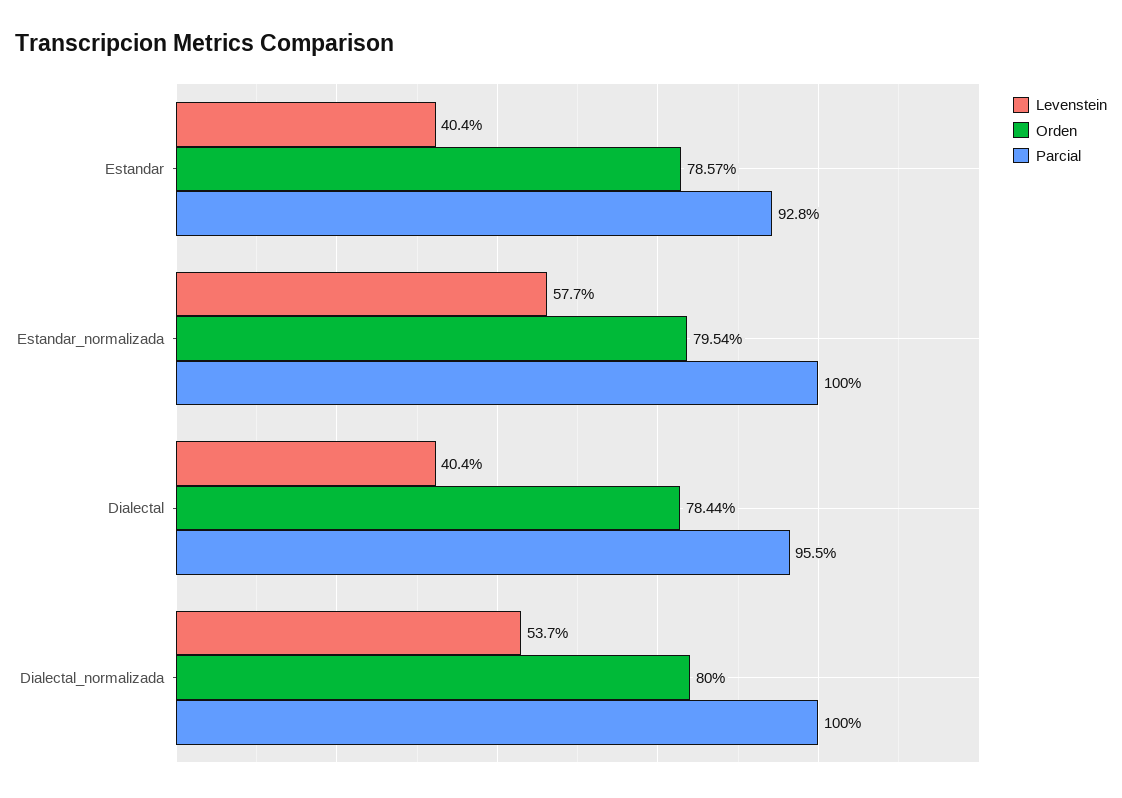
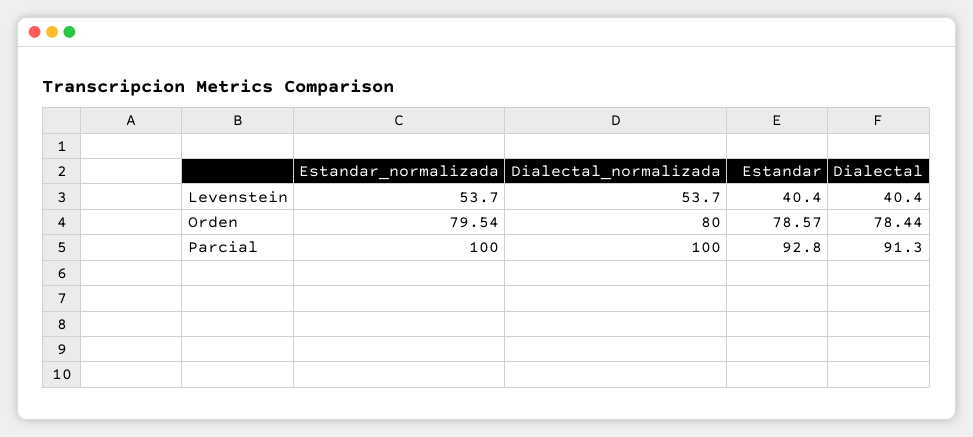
Levenstein, Estandar_normalizada: 57.7 -> 53.7
Parcial, Dialectal: 95.5 -> 91.3

